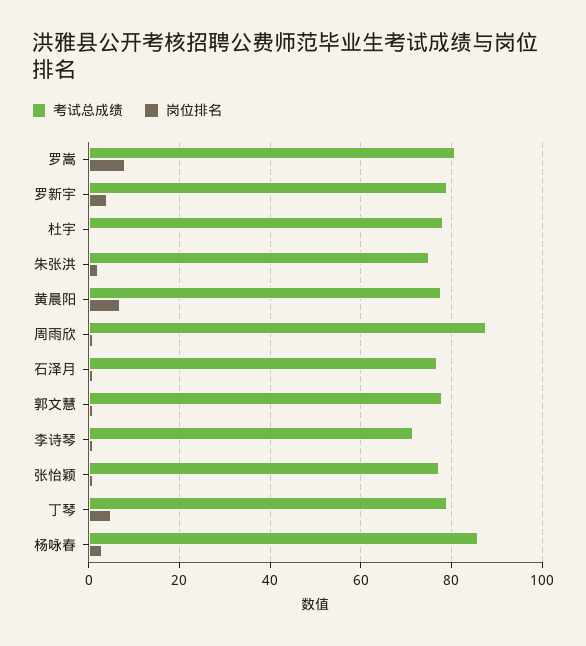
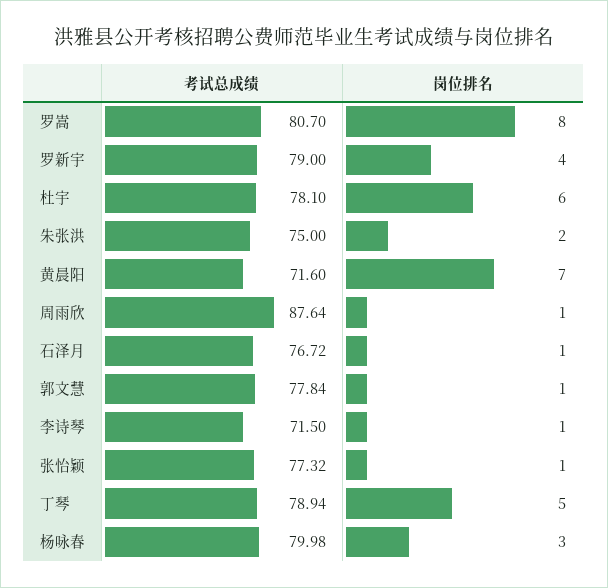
岗位排名, 杜宇: 0 -> 6
考试总成绩, 黄晨阳: 78 -> 71.6
考试总成绩, 杨咏春: 86 -> 79.98

